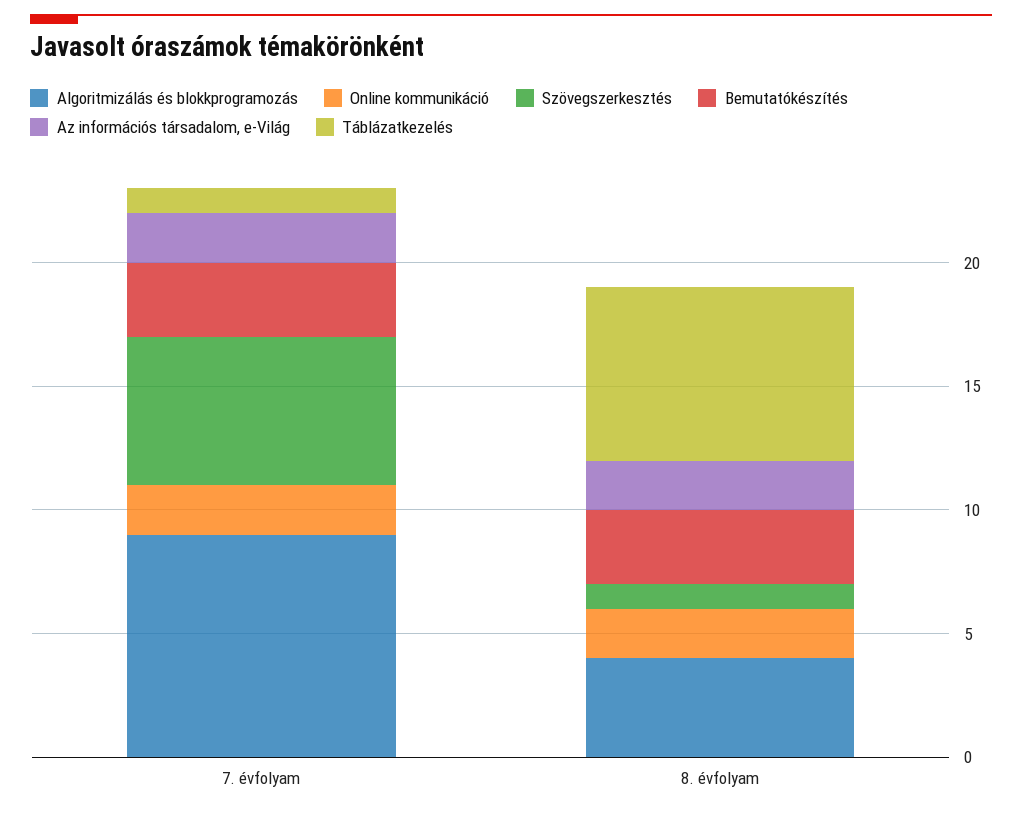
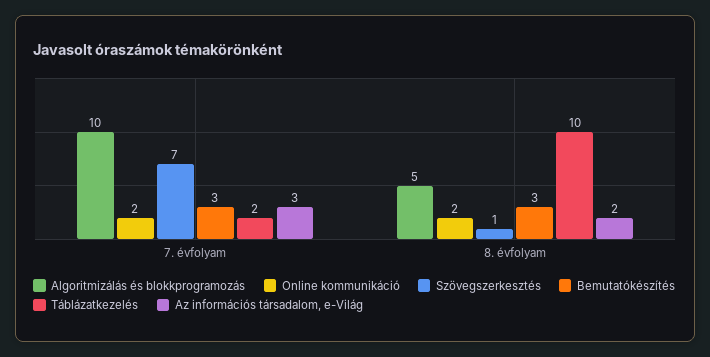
Algoritmizálás és blokkprogramozás, 7. évfolyam: 9 -> 10
Szövegszerkesztés, 7. évfolyam: 6 -> 7
Az információs társadalom, e-Világ, 7. évfolyam: 2 -> 3
Táblázatkezelés, 7. évfolyam: 1 -> 2
Algoritmizálás és blokkprogramozás, 8. évfolyam: 4 -> 5
Táblázatkezelés, 8. évfolyam: 7 -> 10

